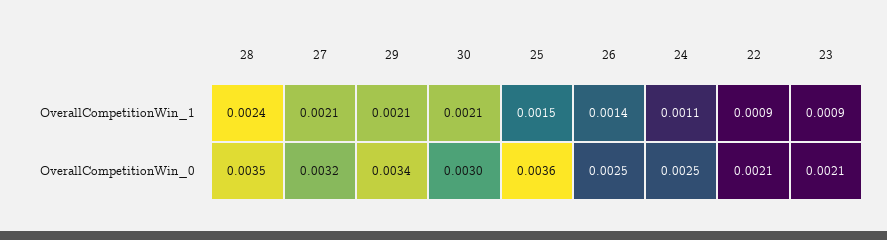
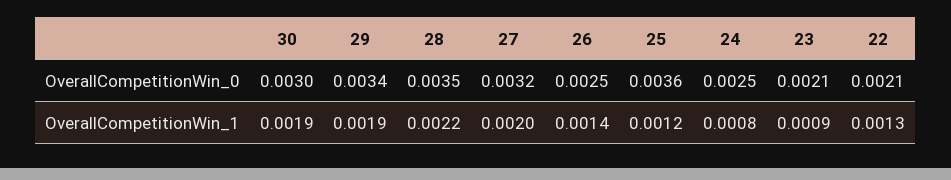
28, OverallCompetitionWin_1: 0.0024 -> 0.0022
27, OverallCompetitionWin_1: 0.0021 -> 0.002
29, OverallCompetitionWin_1: 0.0021 -> 0.0019
30, OverallCompetitionWin_1: 0.0021 -> 0.0019
25, OverallCompetitionWin_1: 0.0015 -> 0.0012
24, OverallCompetitionWin_1: 0.0011 -> 0.0008
22, OverallCompetitionWin_1: 0.0009 -> 0.0013

